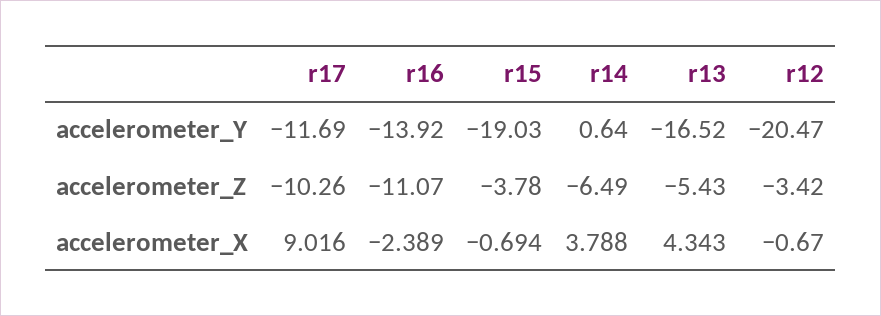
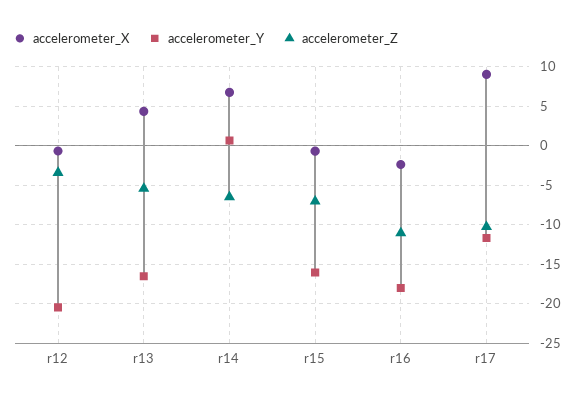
accelerometer_Y, r16: -13.92 -> -18
accelerometer_Y, r15: -19.03 -> -16
accelerometer_Z, r15: -3.78 -> -7
accelerometer_X, r14: 3.788 -> 7

